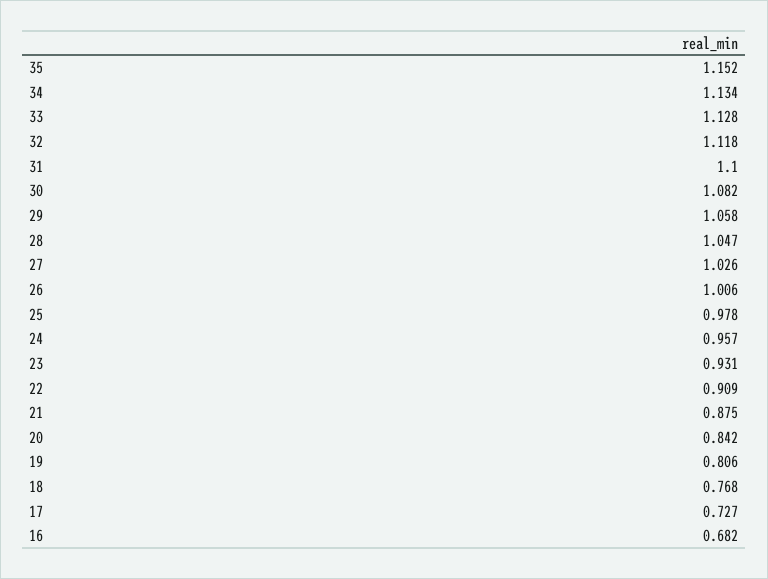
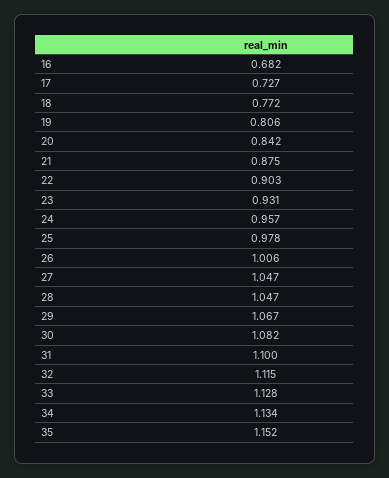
32: 1.118 -> 1.115
29: 1.058 -> 1.067
27: 1.026 -> 1.047
22: 0.909 -> 0.903
18: 0.768 -> 0.772

